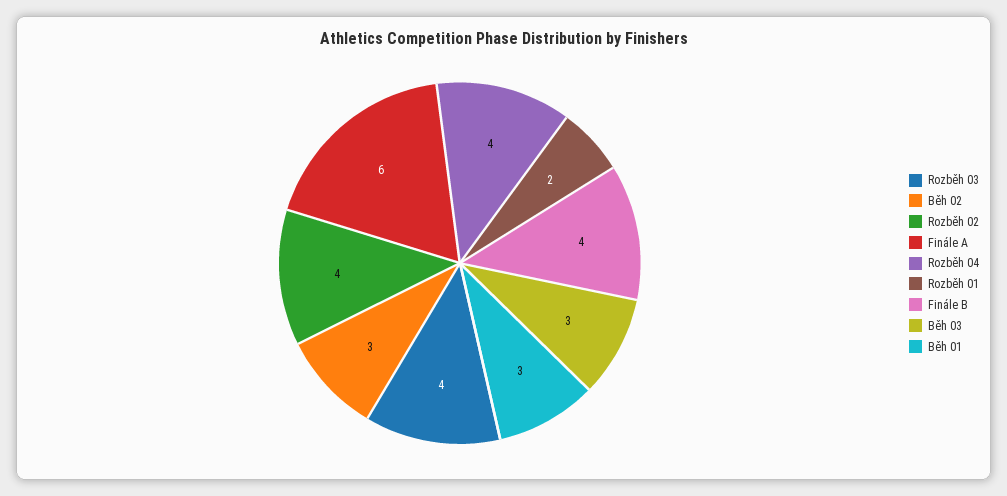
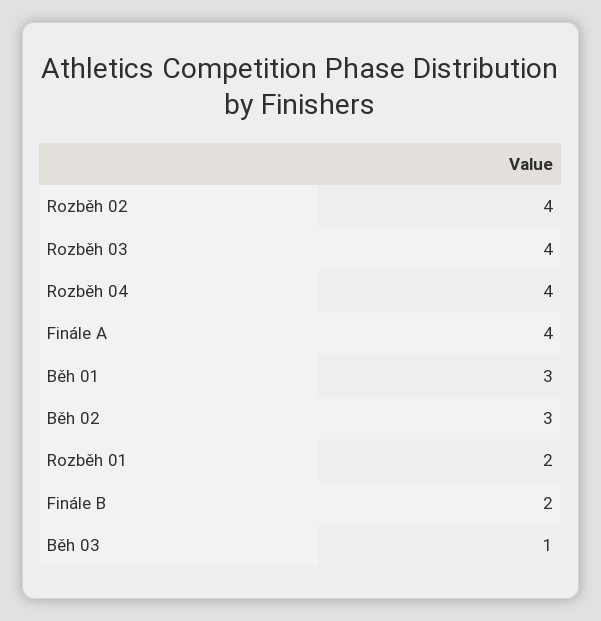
Finále A: 6 -> 4
Finále B: 4 -> 2
Běh 03: 3 -> 1

